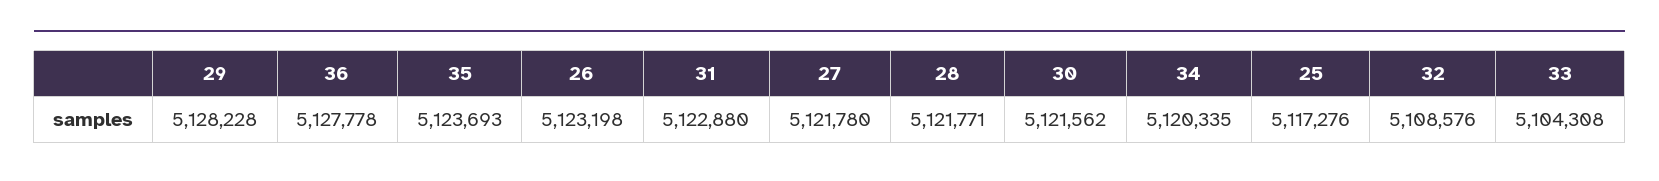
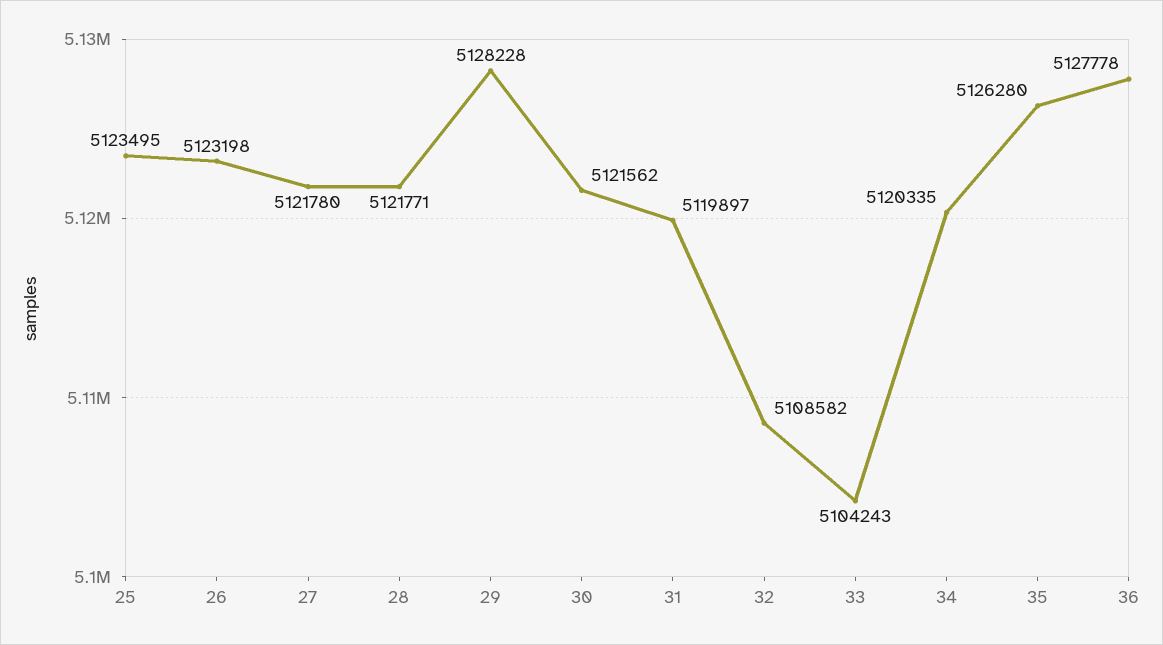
35: 5123693 -> 5126280
31: 5122880 -> 5119897
25: 5117276 -> 5123495
32: 5108576 -> 5108582
33: 5104308 -> 5104243

